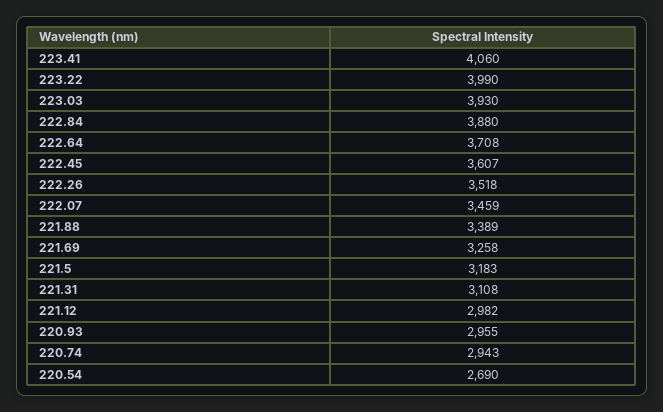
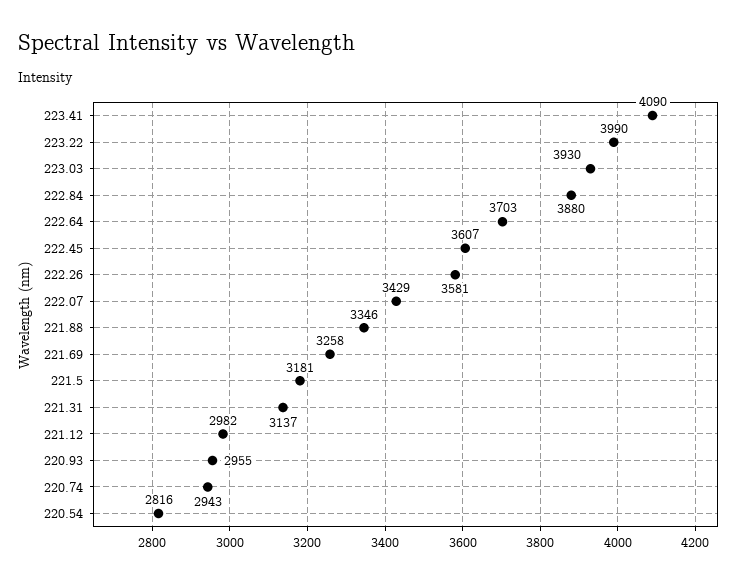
223.41: 4060 -> 4090
222.64: 3708 -> 3703
222.26: 3518 -> 3581
222.07: 3459 -> 3429
221.88: 3389 -> 3346
221.5: 3183 -> 3181
221.31: 3108 -> 3137
220.54: 2690 -> 2816

